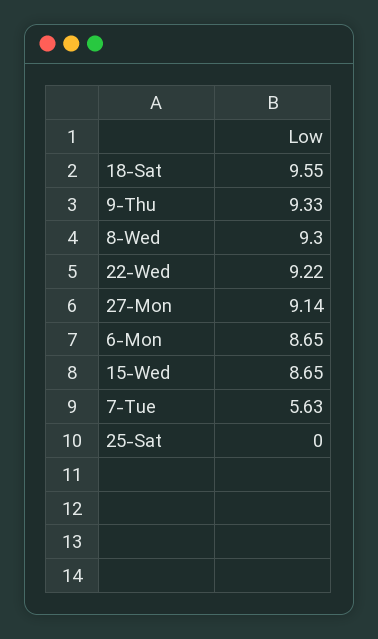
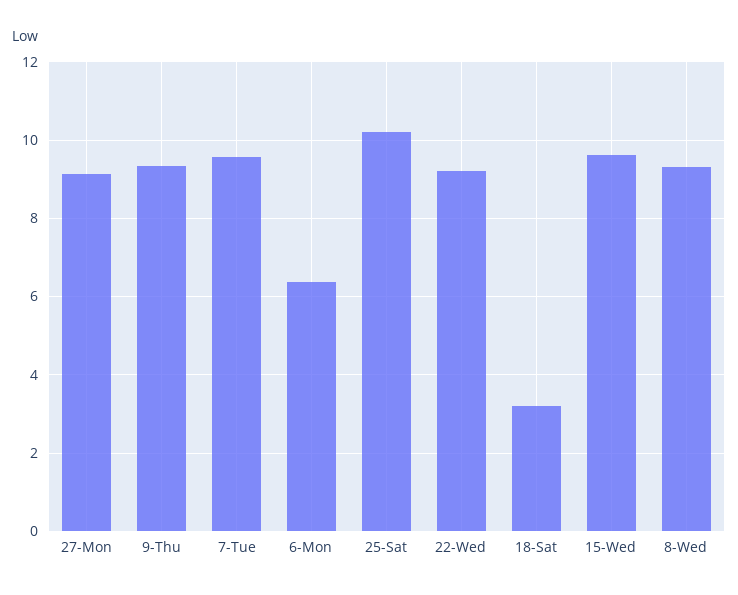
18-Sat: 9.55 -> 3.2
6-Mon: 8.65 -> 6.4
15-Wed: 8.65 -> 9.6
7-Tue: 5.63 -> 9.6
25-Sat: 0 -> 10.2

